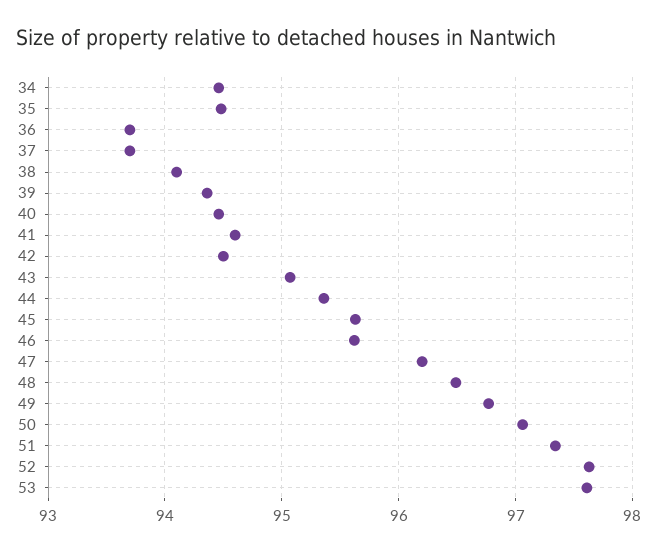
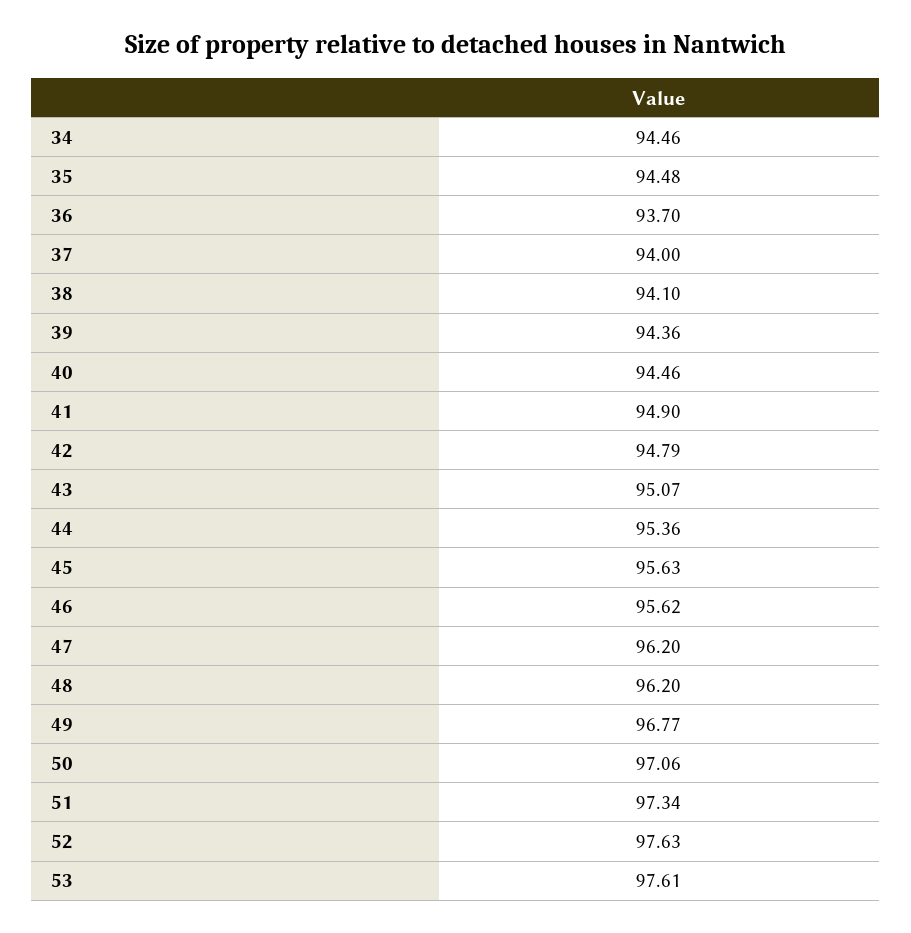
37: 93.7 -> 94
41: 94.6 -> 94.9
42: 94.5 -> 94.79
48: 96.5 -> 96.2

